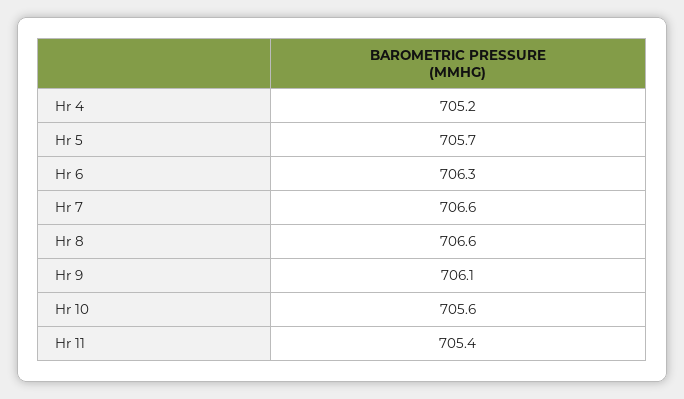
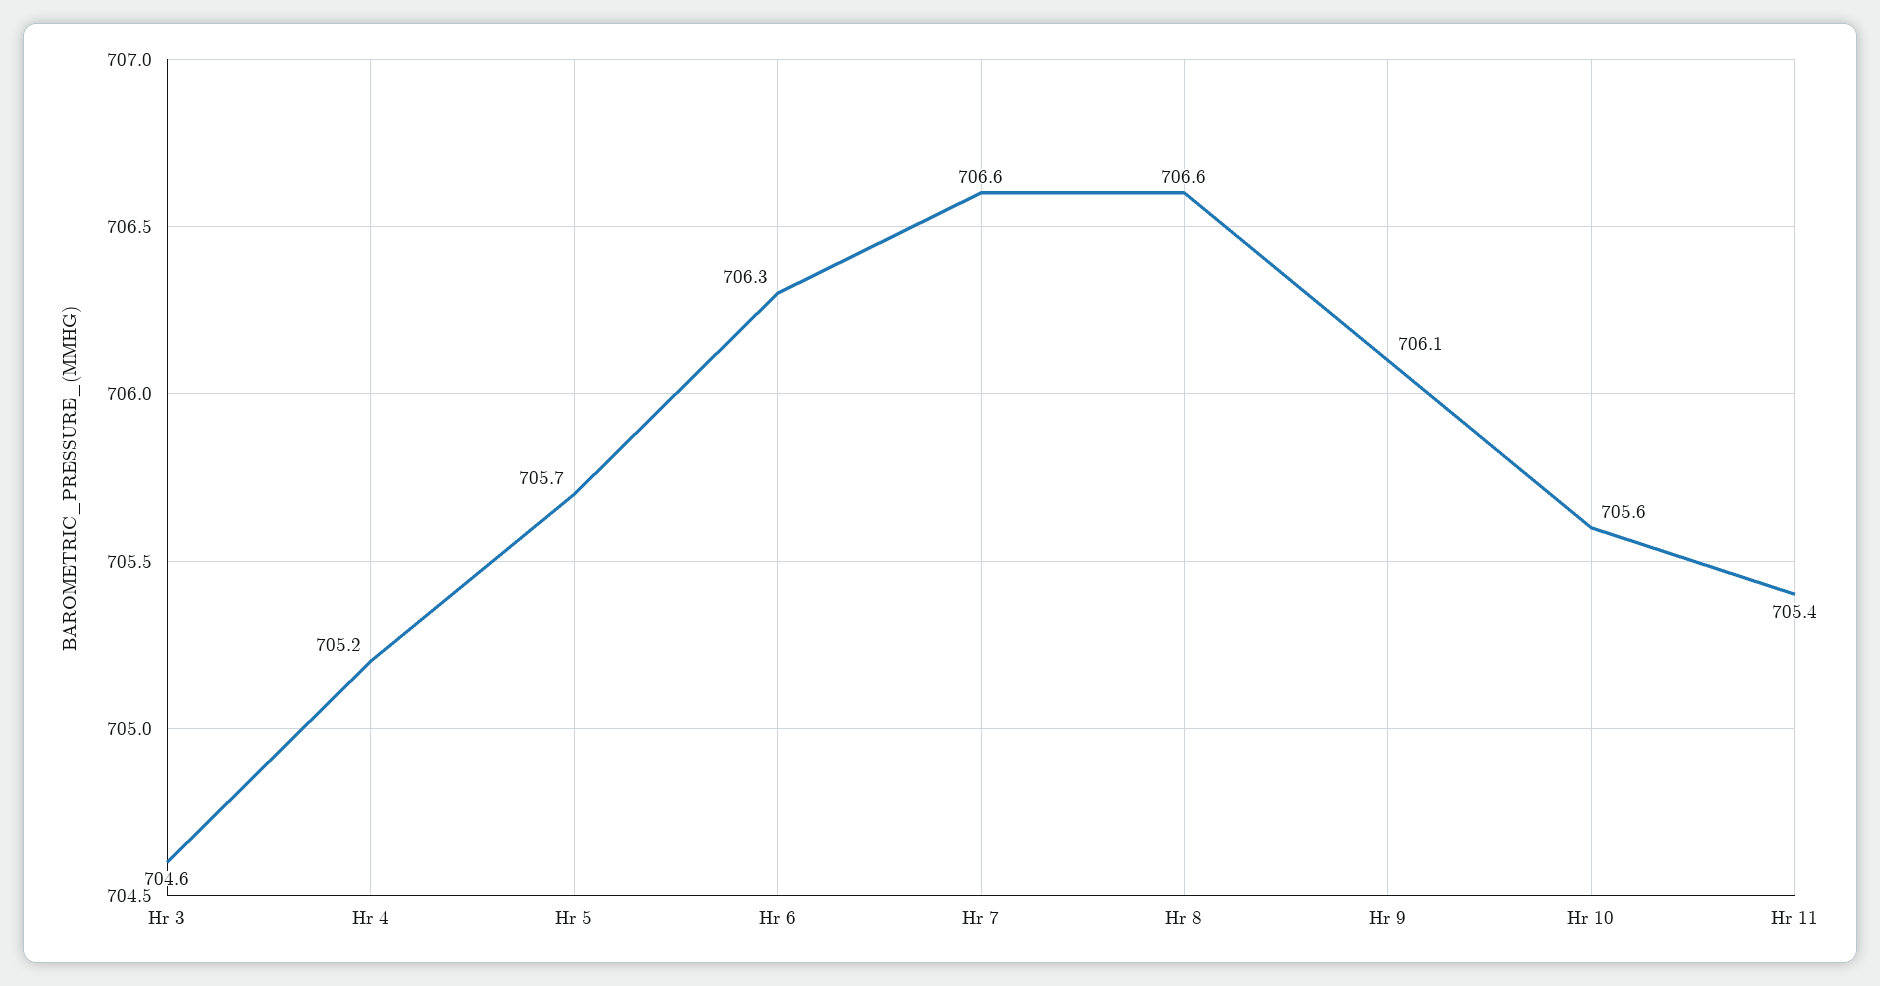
Hr 3: none -> 704.6

